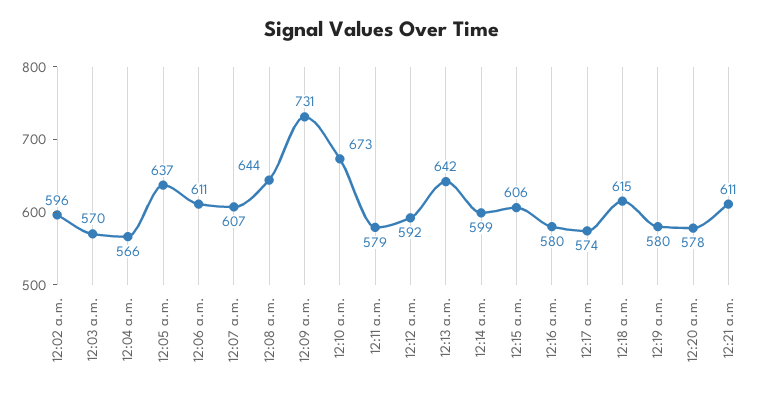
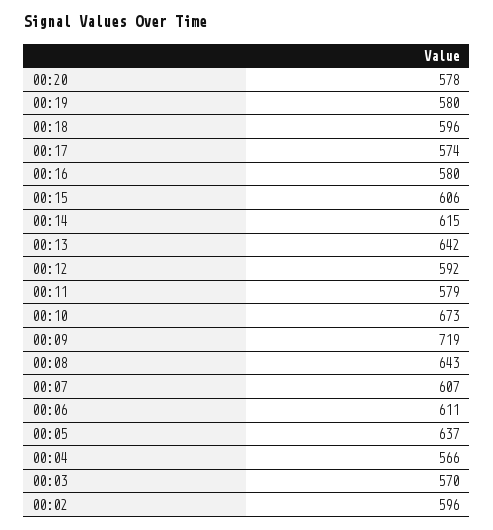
12:08 a.m.: 644 -> 643
12:09 a.m.: 731 -> 719
12:14 a.m.: 599 -> 615
12:18 a.m.: 615 -> 596
12:21 a.m.: 611 -> none

